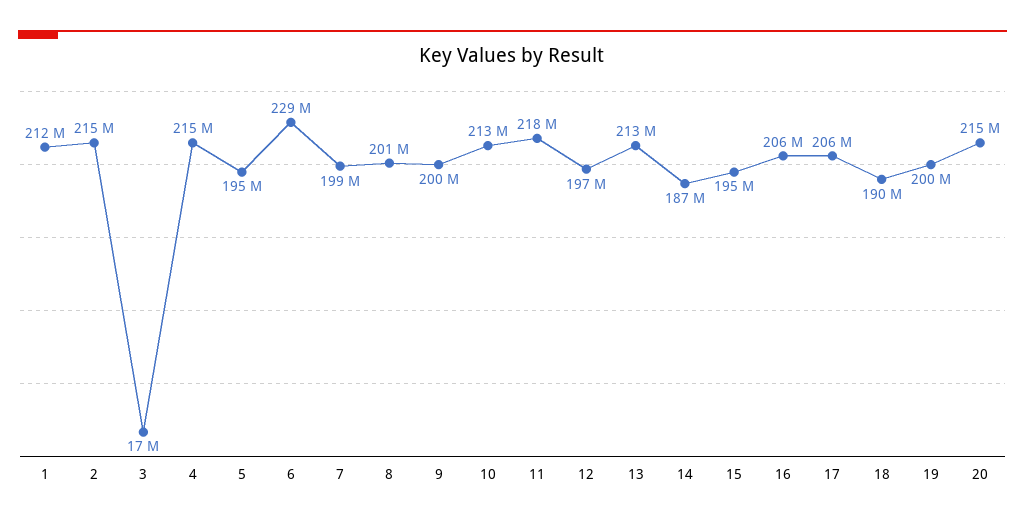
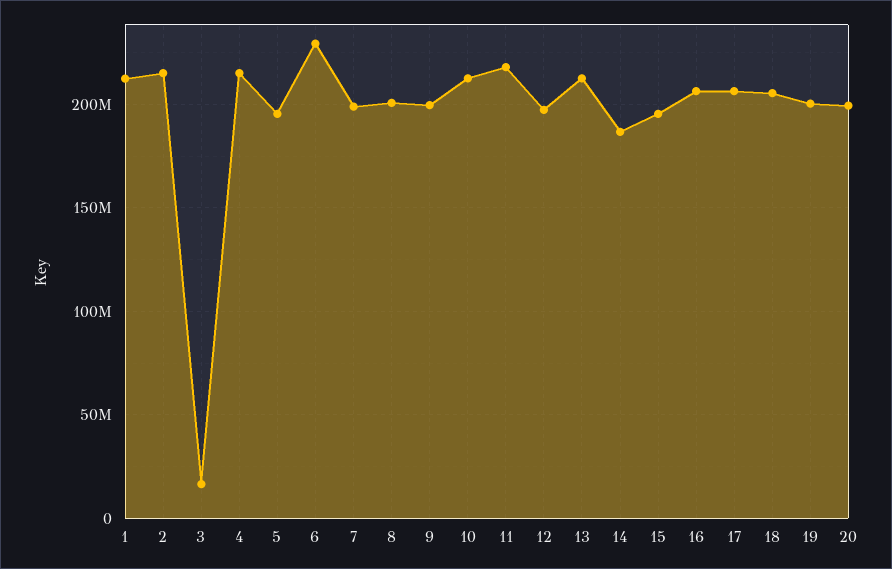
18: 190000000 -> 205000000
20: 215000000 -> 200000000

